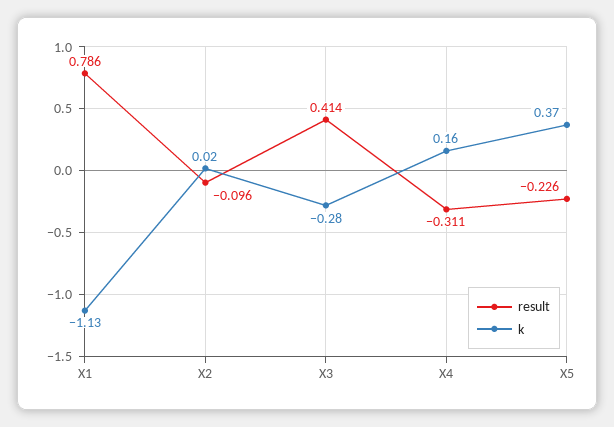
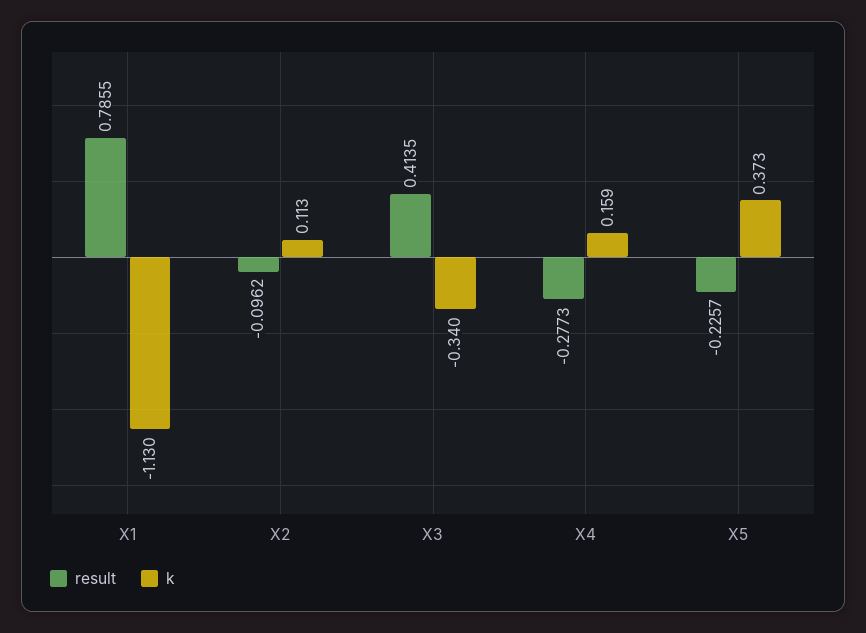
k, X2: 0.02 -> 0.113
k, X3: -0.28 -> -0.34
result, X4: -0.311 -> -0.2773

